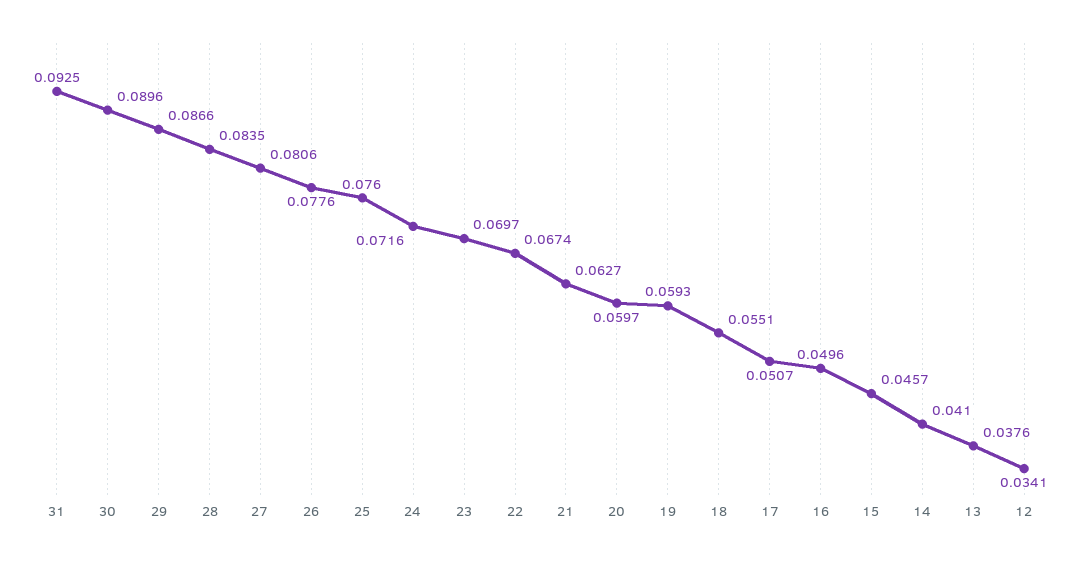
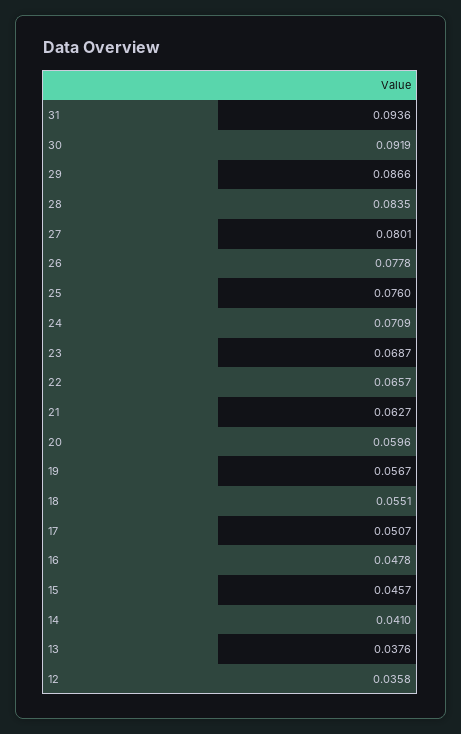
31: 0.0925 -> 0.0936
30: 0.0896 -> 0.0919
27: 0.0806 -> 0.0801
26: 0.0776 -> 0.0778
24: 0.0716 -> 0.0709
23: 0.0697 -> 0.0687
22: 0.0674 -> 0.0657
20: 0.0597 -> 0.0596
19: 0.0593 -> 0.0567
16: 0.0496 -> 0.0478
12: 0.0341 -> 0.0358

